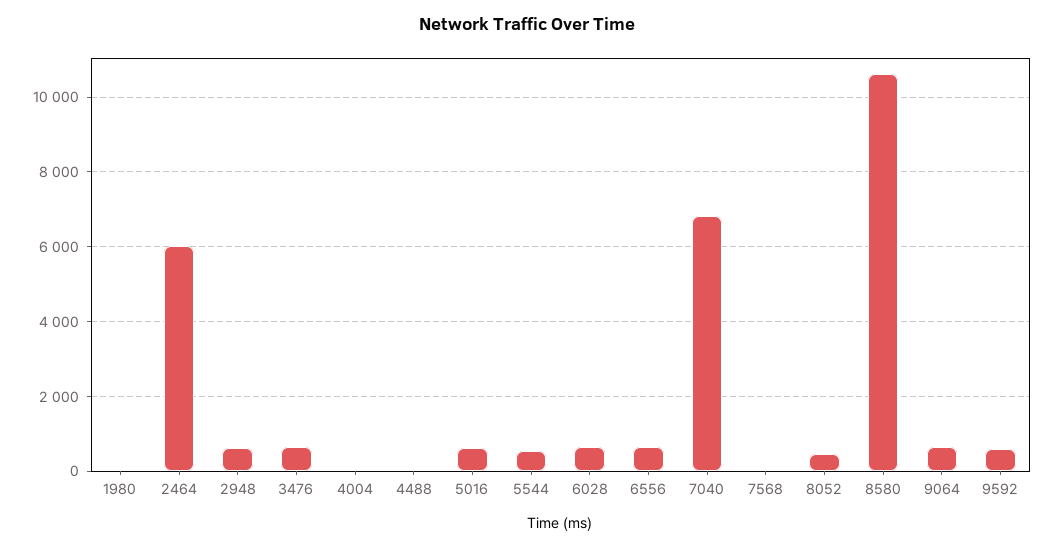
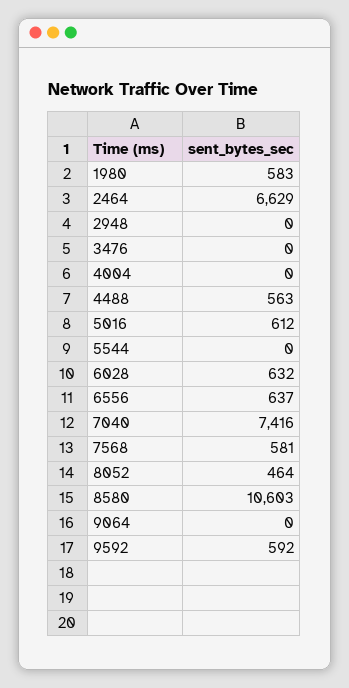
1980: 0 -> 583
2464: 6000 -> 6629
2948: 600 -> 0
3476: 600 -> 0
4488: 0 -> 563
5544: 600 -> 0
7040: 6800 -> 7416
7568: 0 -> 581
9064: 600 -> 0

